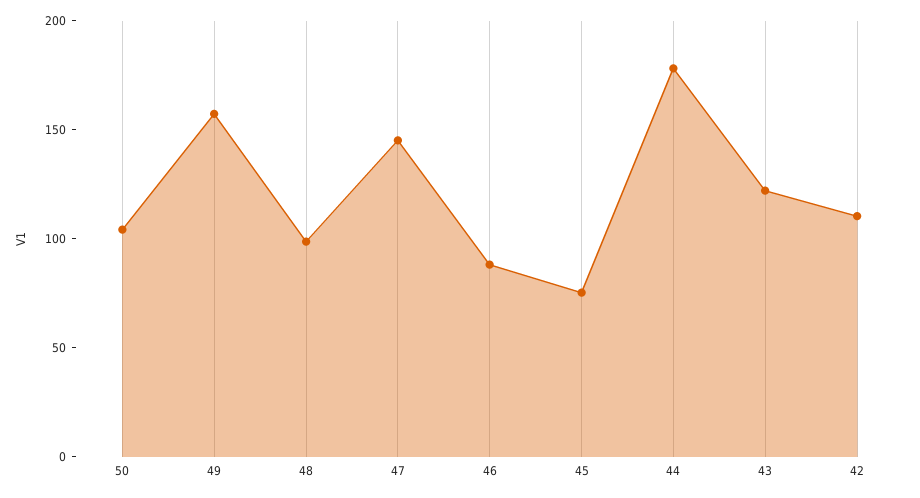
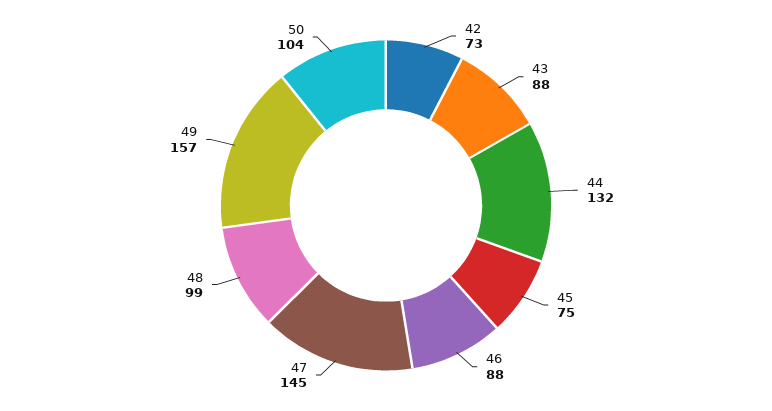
44: 180 -> 132
43: 120 -> 88
42: 110 -> 73

